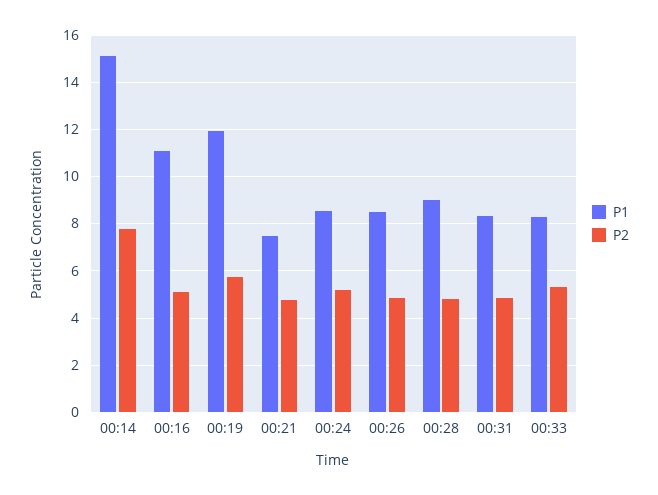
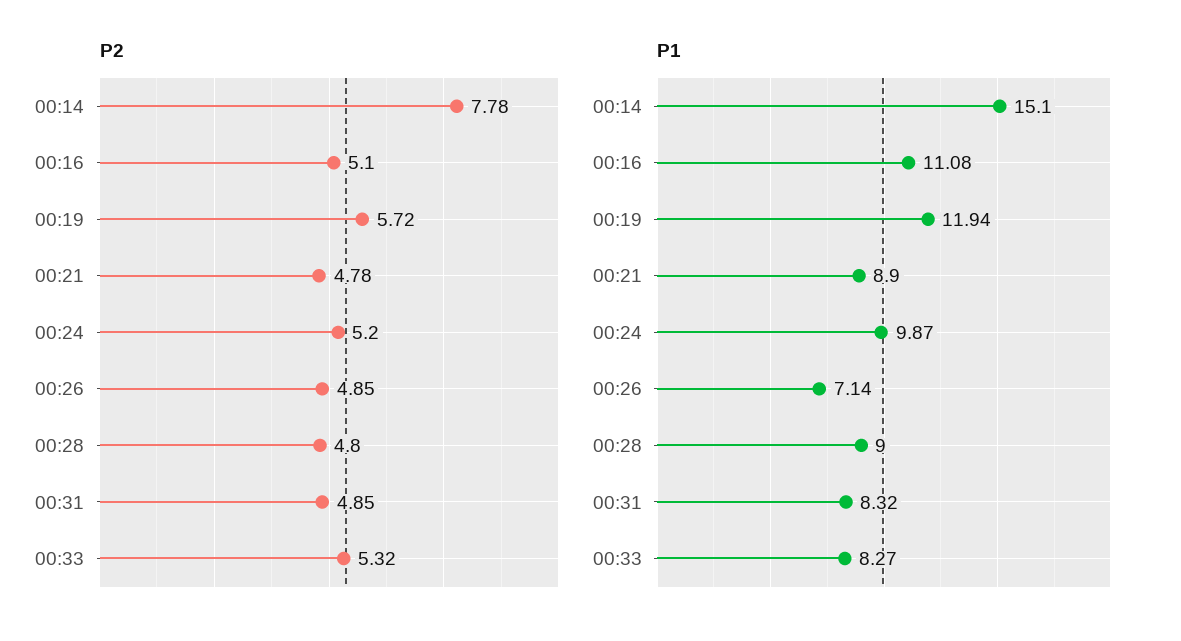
P1, 00:21: 7.5 -> 8.9
P1, 00:24: 8.5 -> 9.87
P1, 00:26: 8.5 -> 7.14

